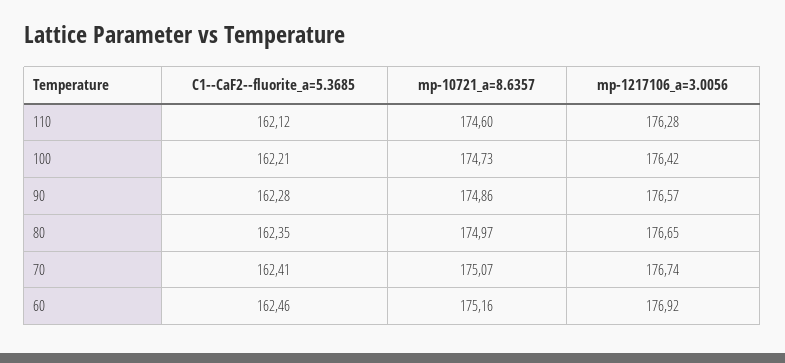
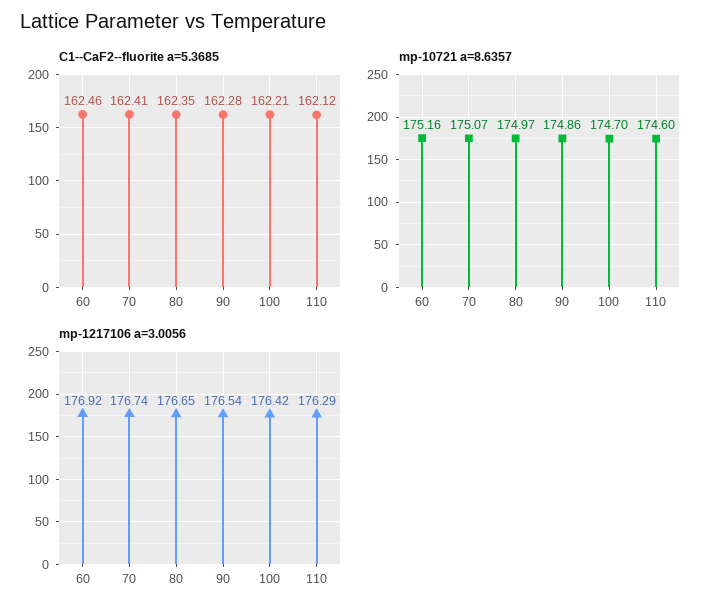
mp-1217106_a=3.0056, 110: 176.28 -> 176.29
mp-10721_a=8.6357, 100: 174.73 -> 174.7
mp-1217106_a=3.0056, 90: 176.57 -> 176.54

